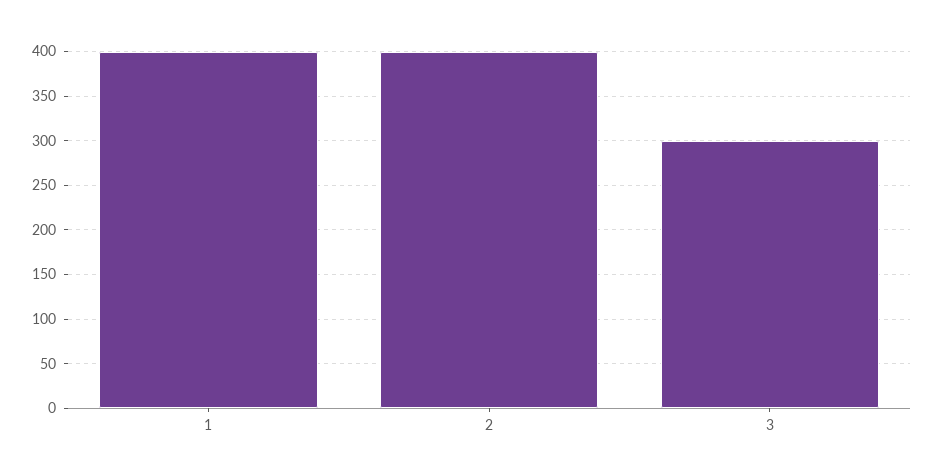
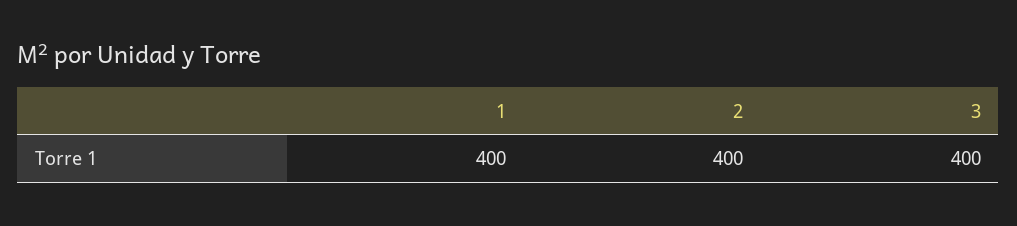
3: 300 -> 400

